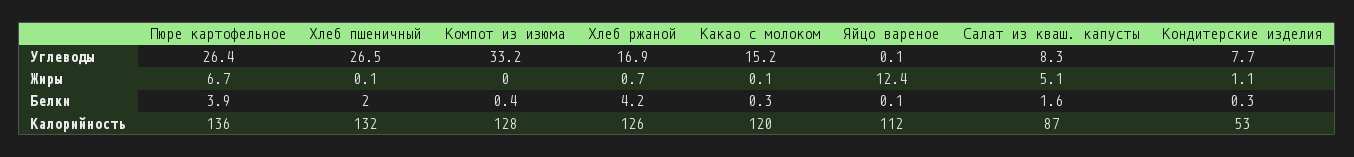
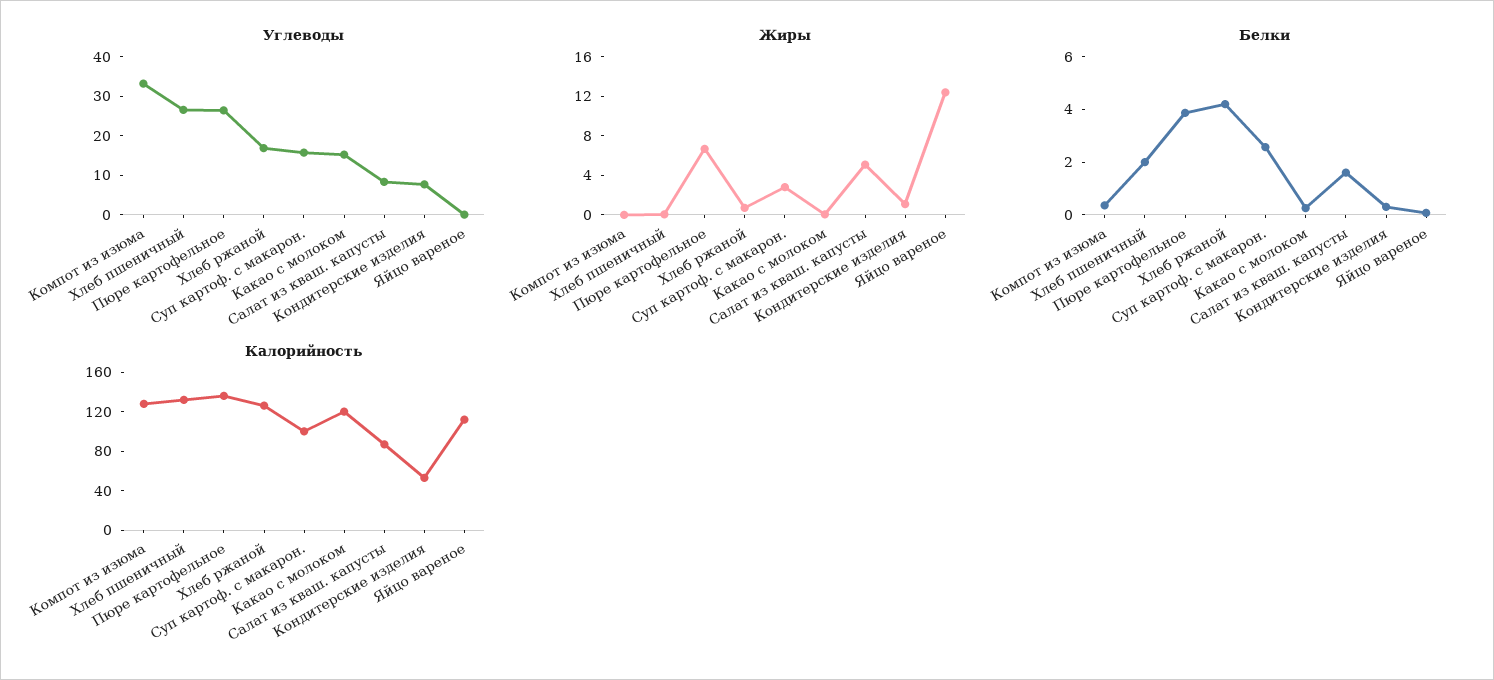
Углеводы, Суп картоф. с макарон.: none -> 15
Жиры, Суп картоф. с макарон.: none -> 3
Белки, Суп картоф. с макарон.: none -> 2.5
Калорийность, Суп картоф. с макарон.: none -> 100

